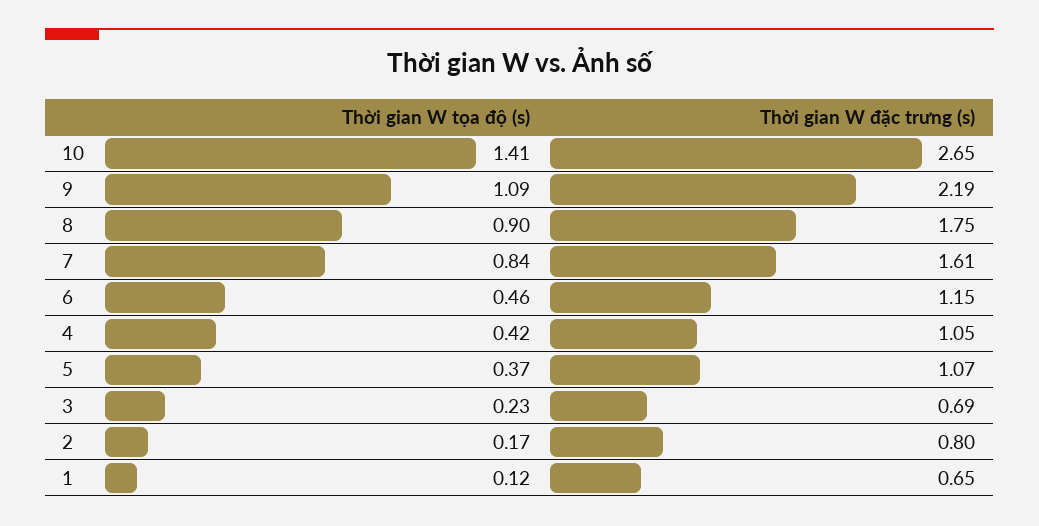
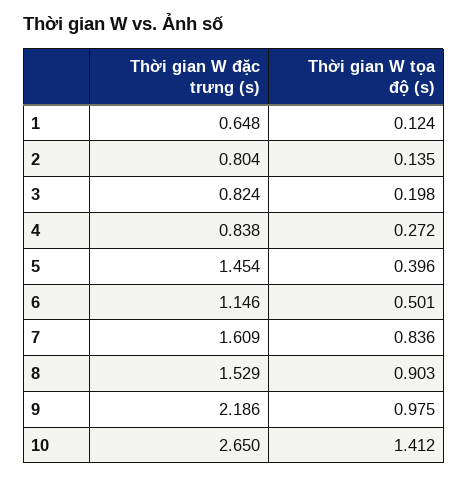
Thời gian W tọa độ (s), 9: 1.09 -> 0.975
Thời gian W đặc trưng (s), 8: 1.75 -> 1.529
Thời gian W tọa độ (s), 6: 0.46 -> 0.501
Thời gian W tọa độ (s), 4: 0.42 -> 0.272
Thời gian W đặc trưng (s), 4: 1.05 -> 0.838
Thời gian W tọa độ (s), 5: 0.37 -> 0.396
Thời gian W đặc trưng (s), 5: 1.07 -> 1.454
Thời gian W tọa độ (s), 3: 0.23 -> 0.198
Thời gian W đặc trưng (s), 3: 0.69 -> 0.824
Thời gian W tọa độ (s), 2: 0.17 -> 0.135

